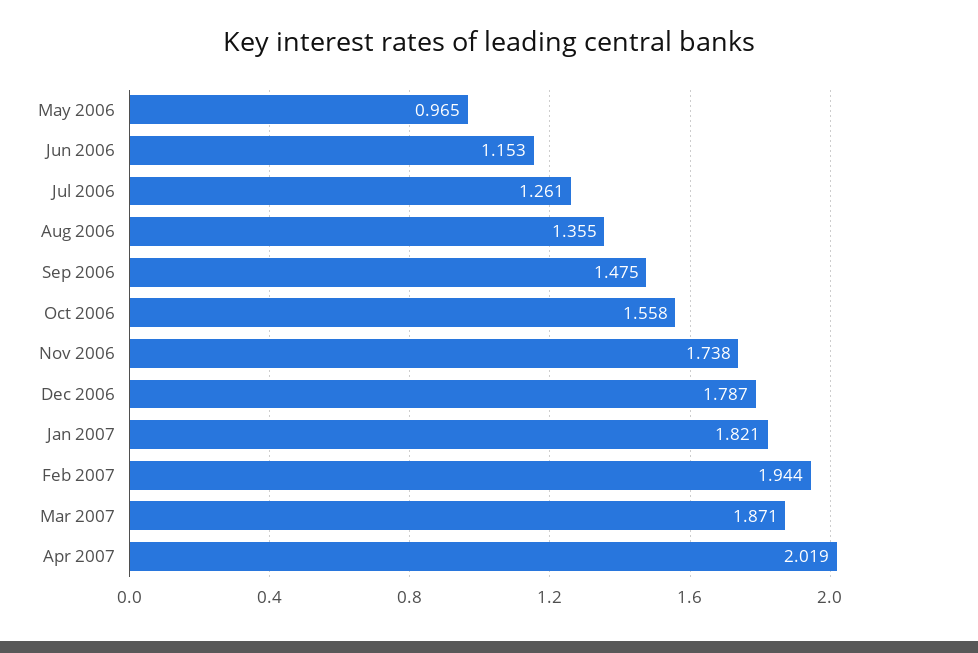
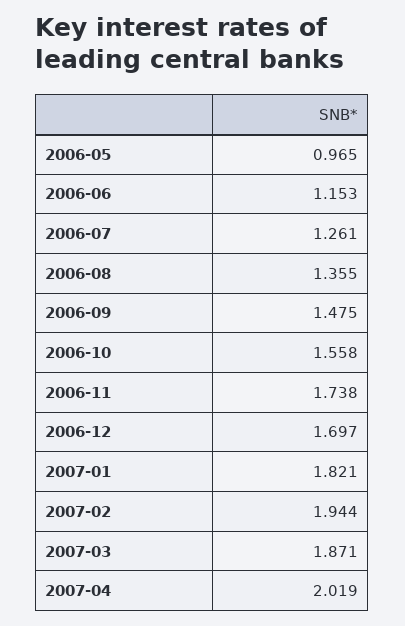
Dec 2006: 1.787 -> 1.697

